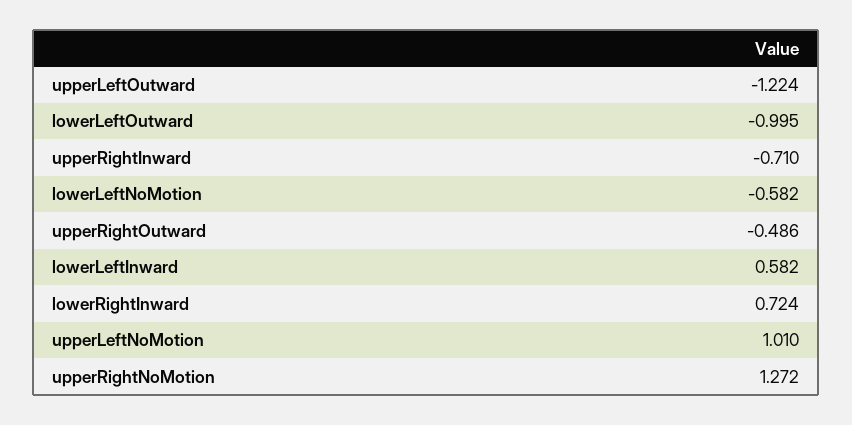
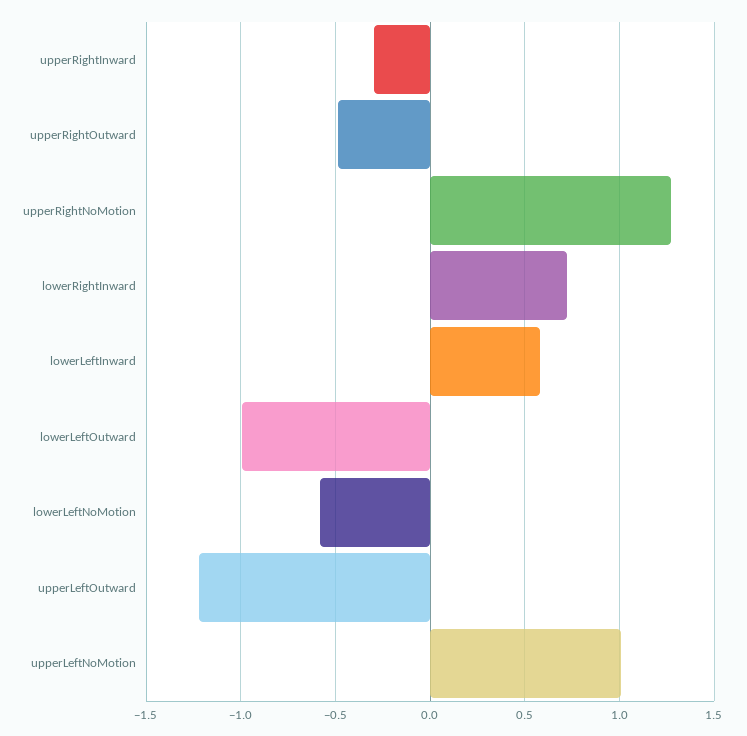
upperRightInward: -0.71 -> -0.3

